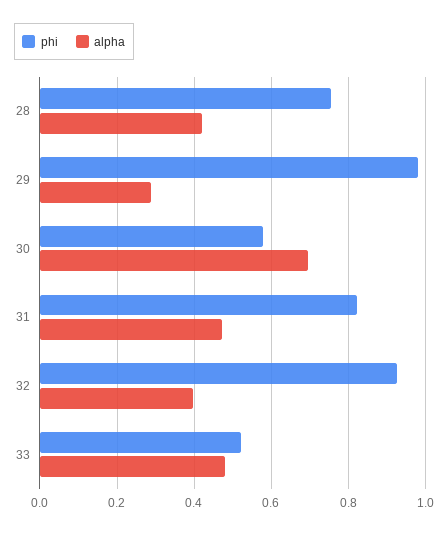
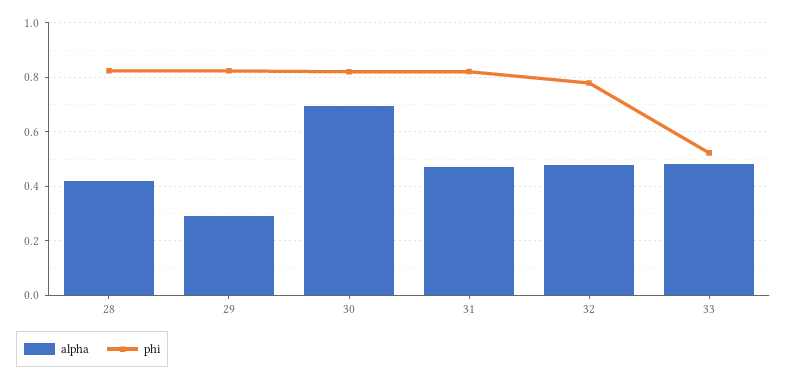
phi, 28: 0.76 -> 0.825
phi, 29: 0.98 -> 0.825
phi, 30: 0.58 -> 0.825
phi, 32: 0.92 -> 0.775
alpha, 32: 0.4 -> 0.475

